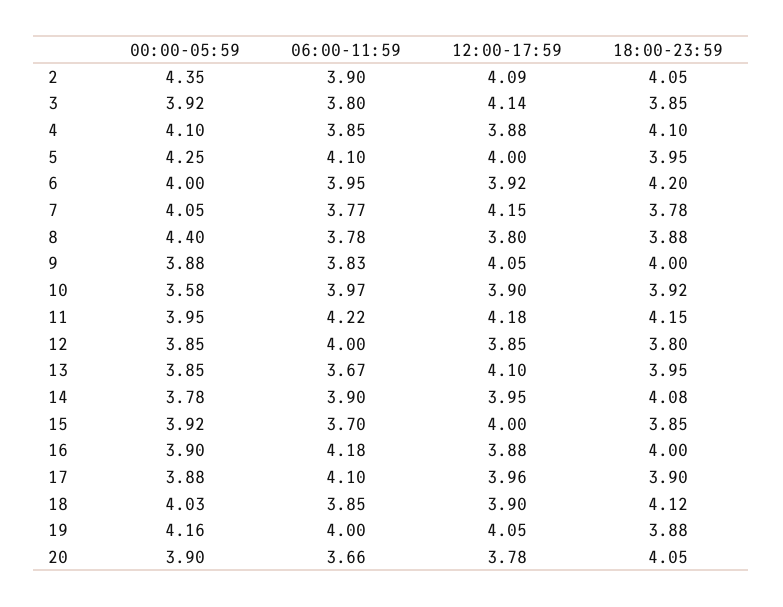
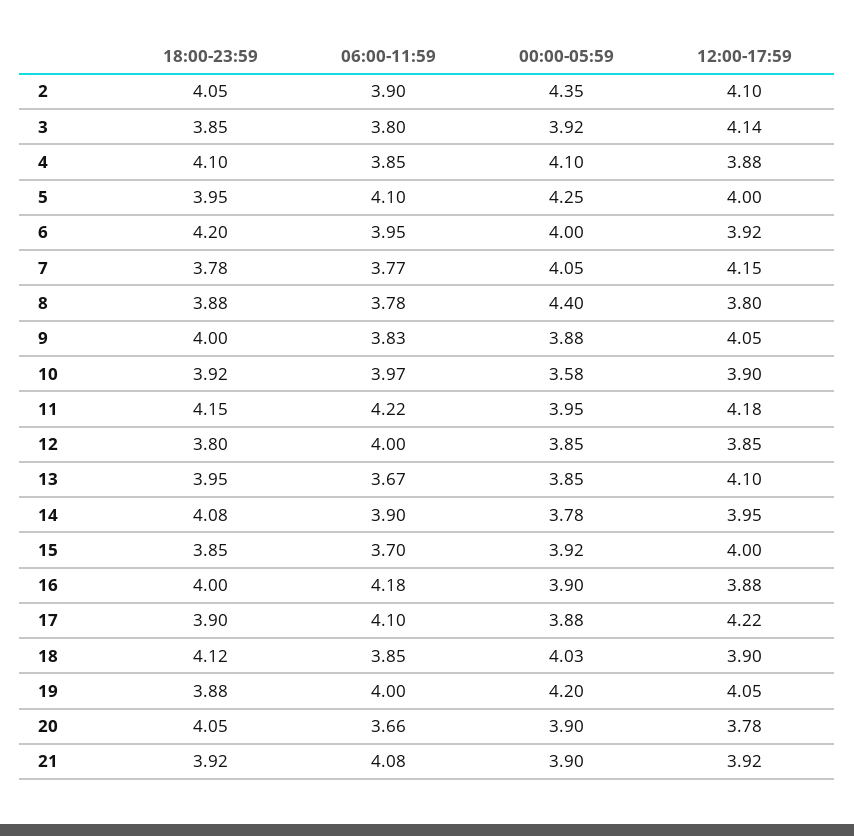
12:00-17:59, 2: 4.09 -> 4.1
12:00-17:59, 17: 3.96 -> 4.22
00:00-05:59, 19: 4.16 -> 4.2
18:00-23:59, 21: none -> 3.92
06:00-11:59, 21: none -> 4.08
00:00-05:59, 21: none -> 3.9
12:00-17:59, 21: none -> 3.92

